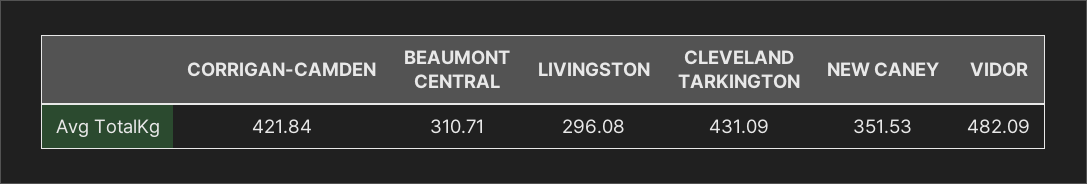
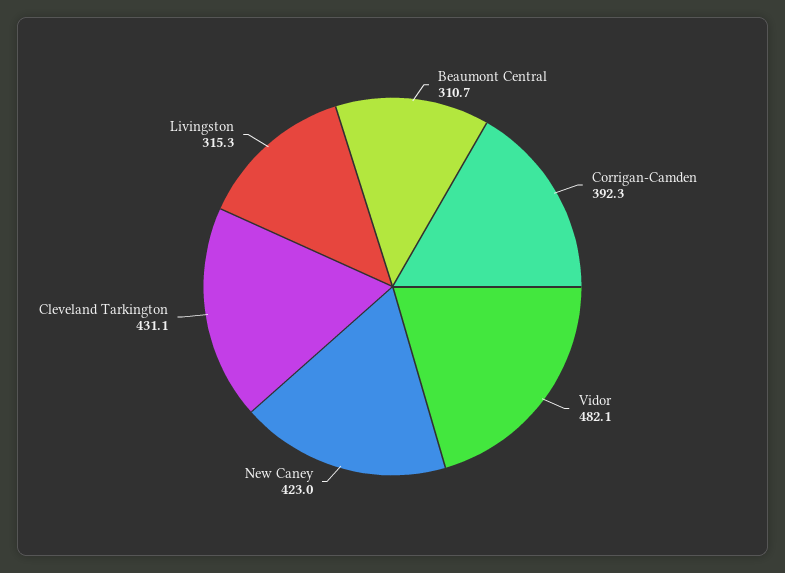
CORRIGAN-CAMDEN: 421.84 -> 392.3
LIVINGSTON: 296.08 -> 315.3
NEW CANEY: 351.53 -> 423

